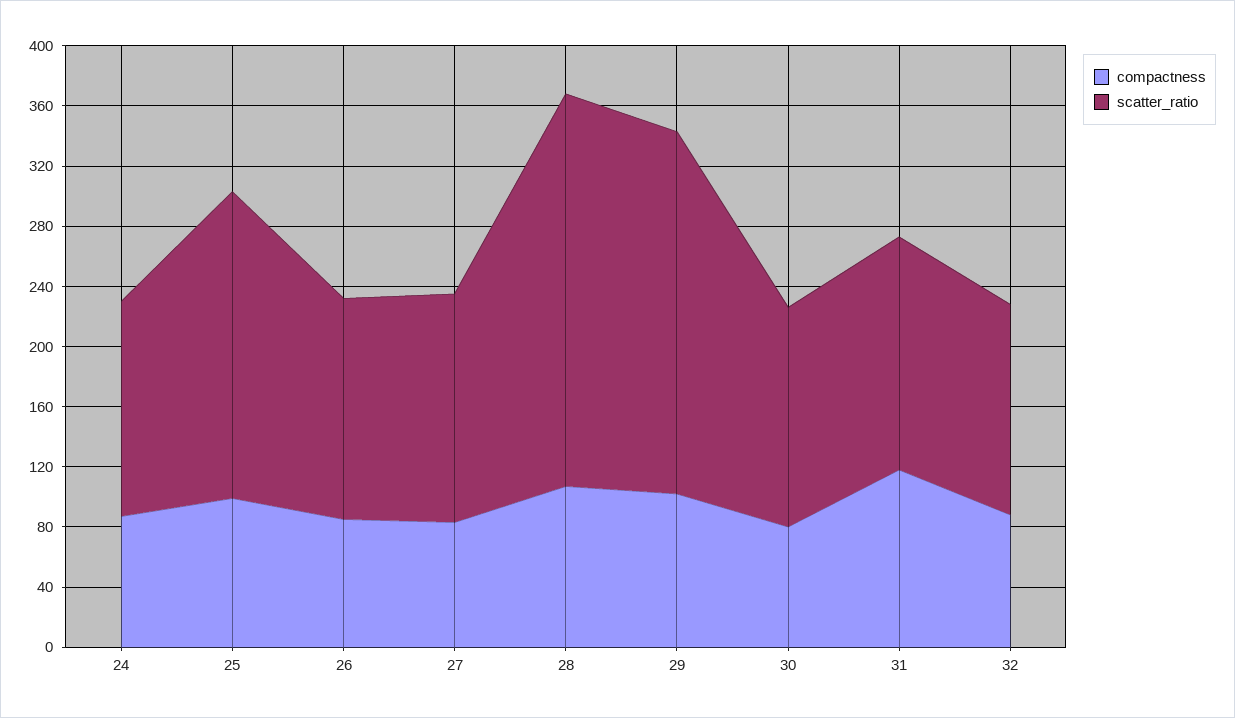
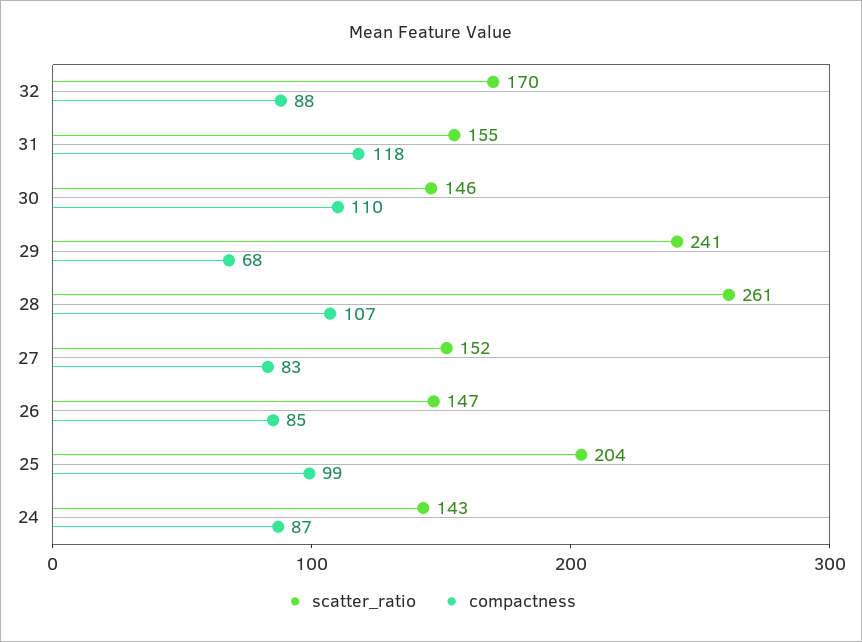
compactness, 29: 100 -> 68
compactness, 30: 80 -> 110
scatter_ratio, 32: 140 -> 170

